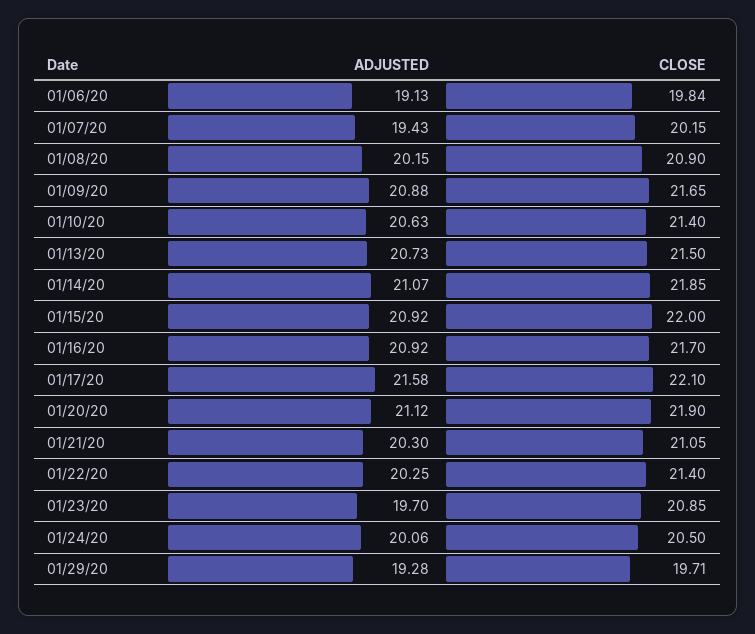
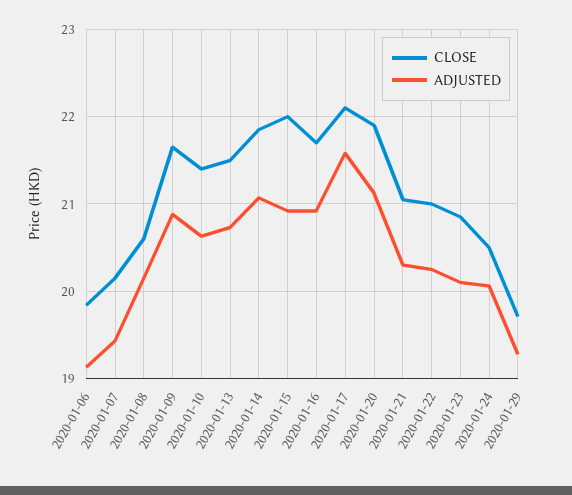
CLOSE, 01/08/20: 20.9 -> 20.6
CLOSE, 01/22/20: 21.4 -> 21
ADJUSTED, 01/23/20: 19.7 -> 20.1

